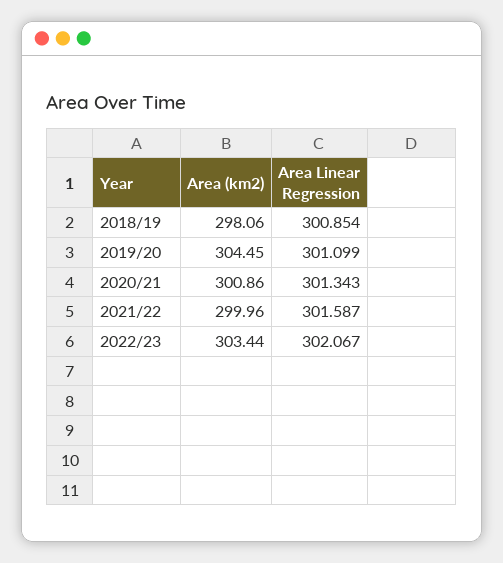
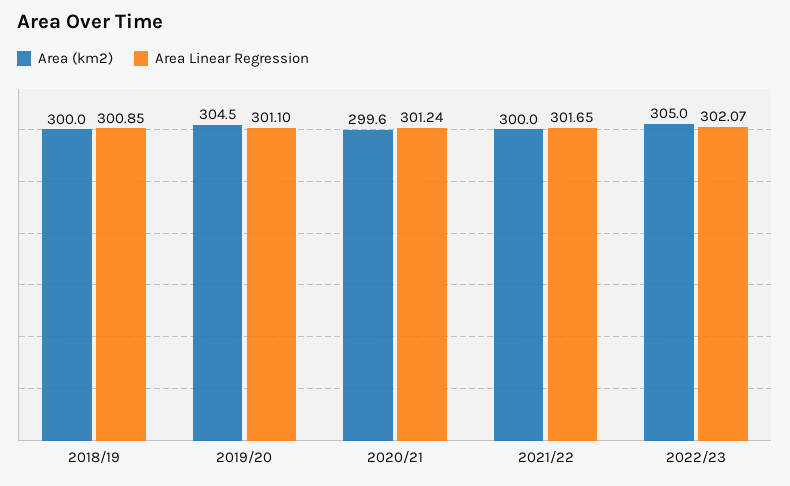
Area (km2), 2018/19: 298.06 -> 300
Area (km2), 2020/21: 300.86 -> 299.6
Area Linear Regression, 2020/21: 301.343 -> 301.24
Area Linear Regression, 2021/22: 301.587 -> 301.65
Area (km2), 2022/23: 303.44 -> 305

